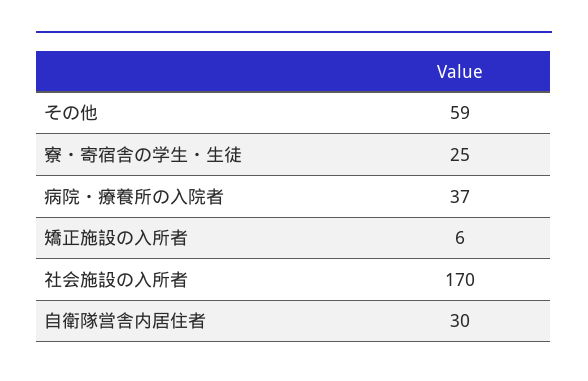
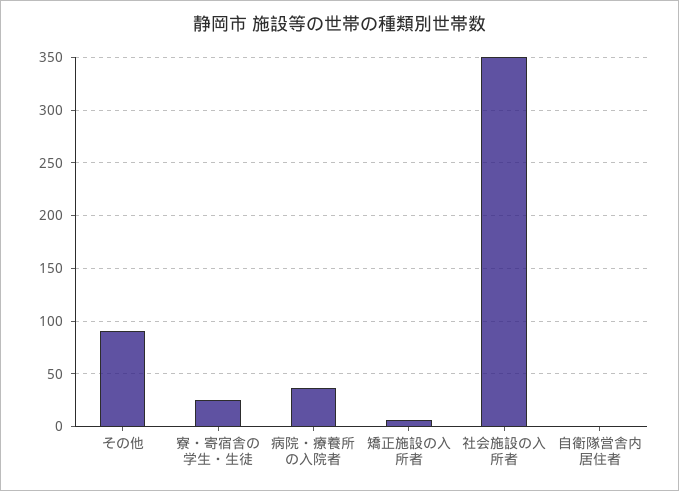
その他: 59 -> 90
社会施設の入所者: 170 -> 350
自衛隊営舎内居住者: 30 -> 0

